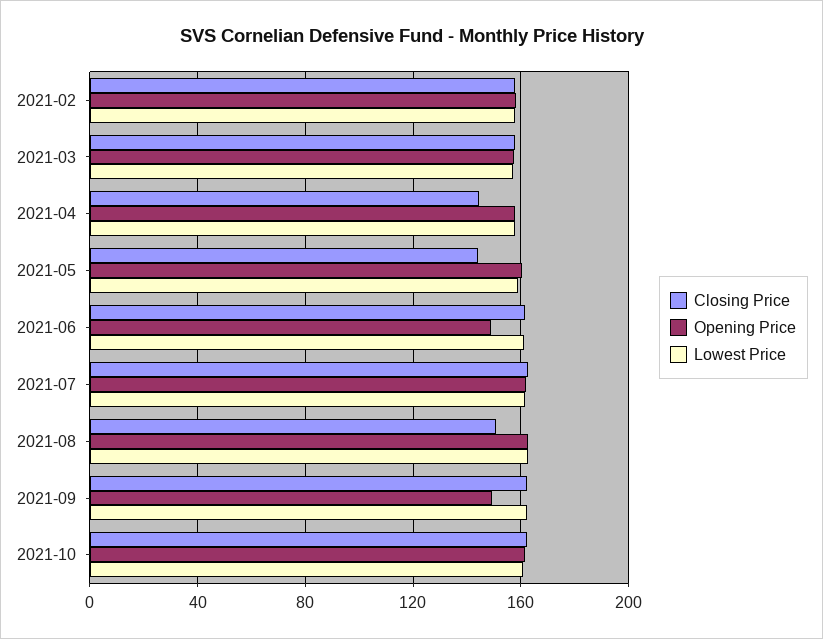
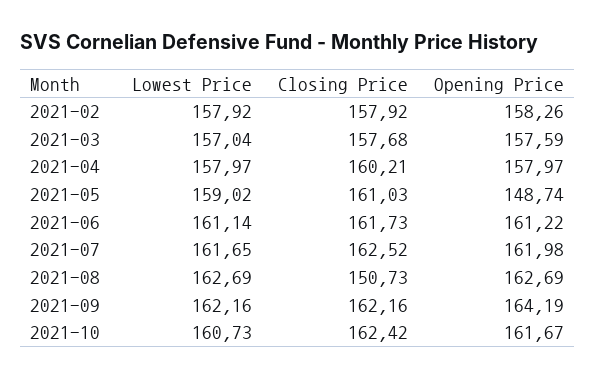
Closing Price, 2021-04: 145 -> 160.21
Closing Price, 2021-05: 145 -> 161.03
Opening Price, 2021-05: 160 -> 148.74
Opening Price, 2021-06: 150 -> 161.22
Opening Price, 2021-09: 150 -> 164.19

